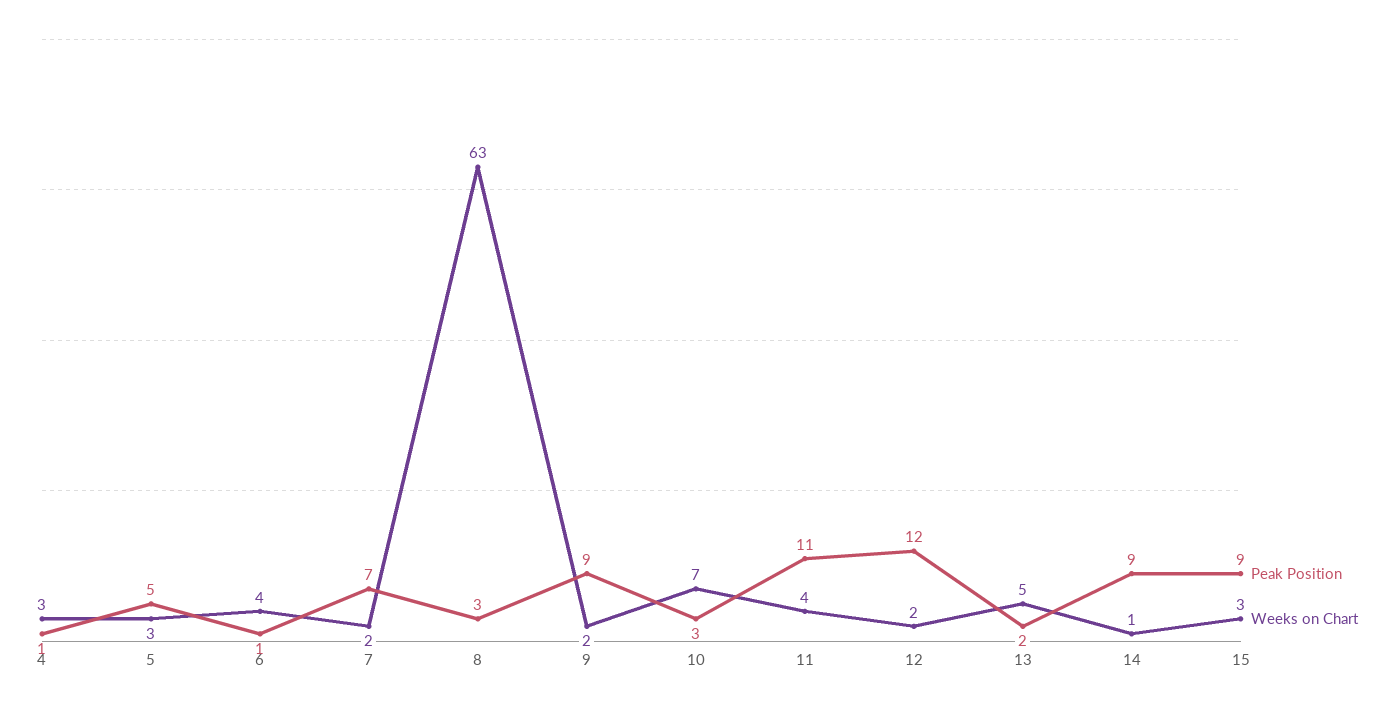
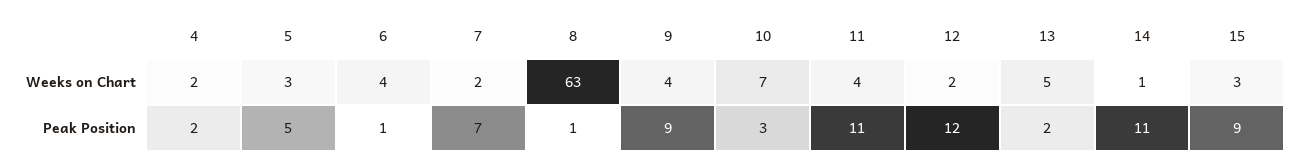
Peak Position, 4: 1 -> 2
Weeks on Chart, 4: 3 -> 2
Peak Position, 8: 3 -> 1
Weeks on Chart, 9: 2 -> 4
Peak Position, 14: 9 -> 11

